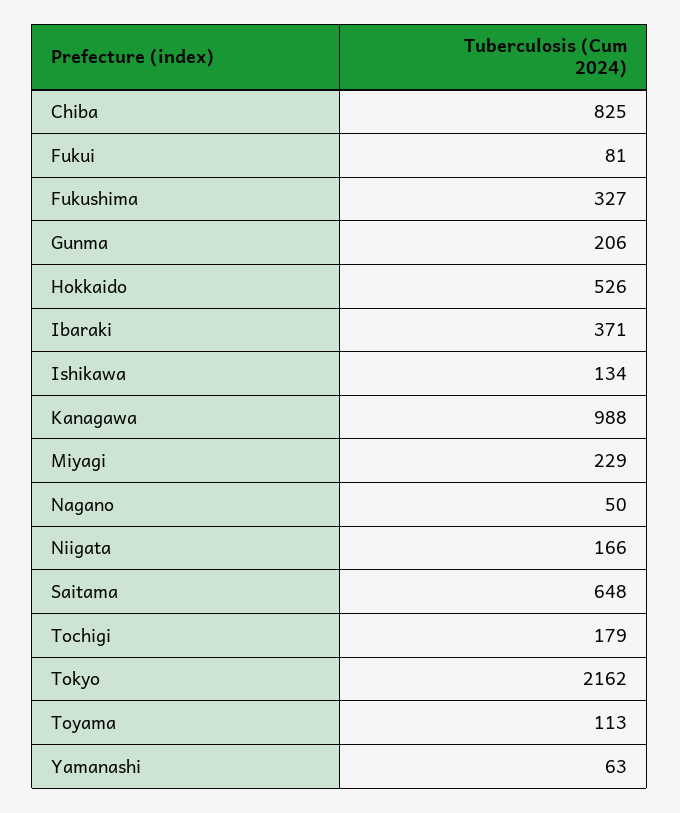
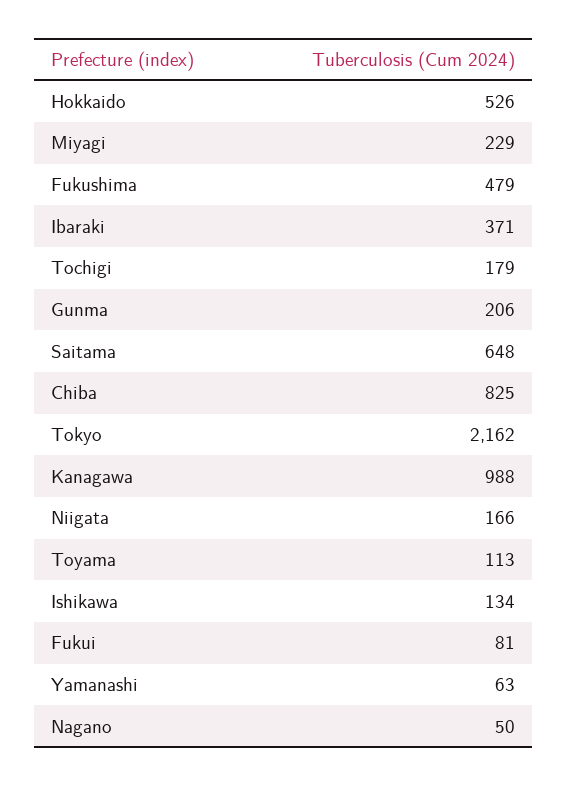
Fukushima: 327 -> 479

